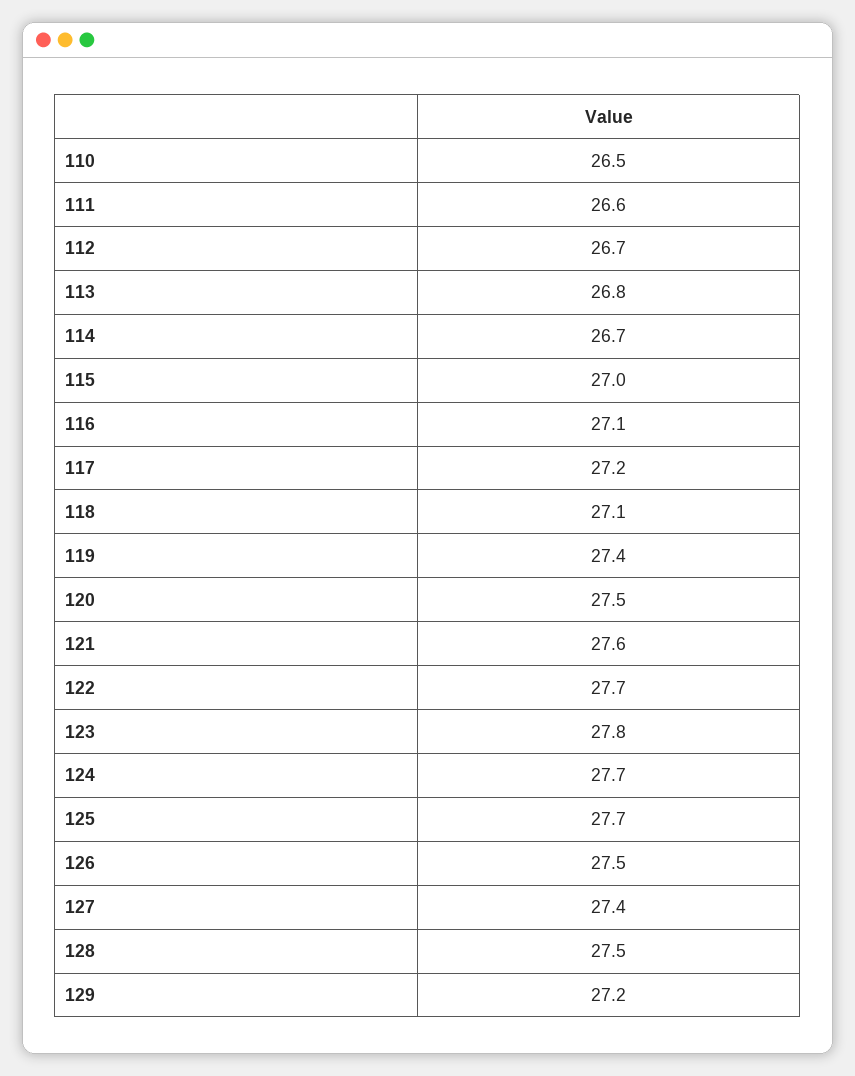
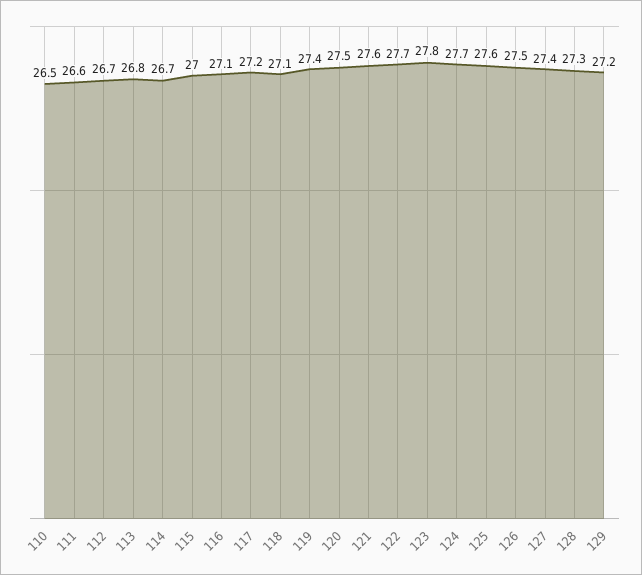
125: 27.7 -> 27.6
128: 27.5 -> 27.3

